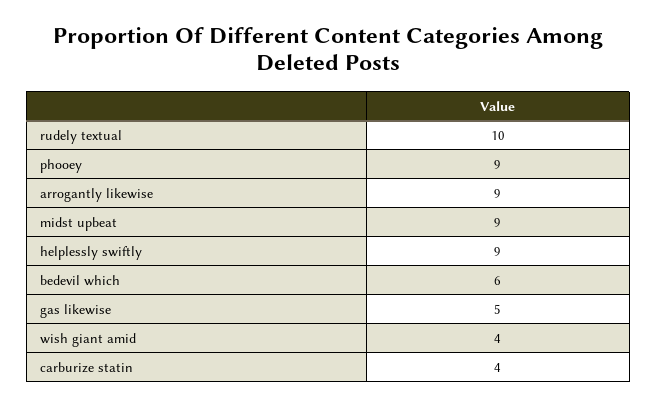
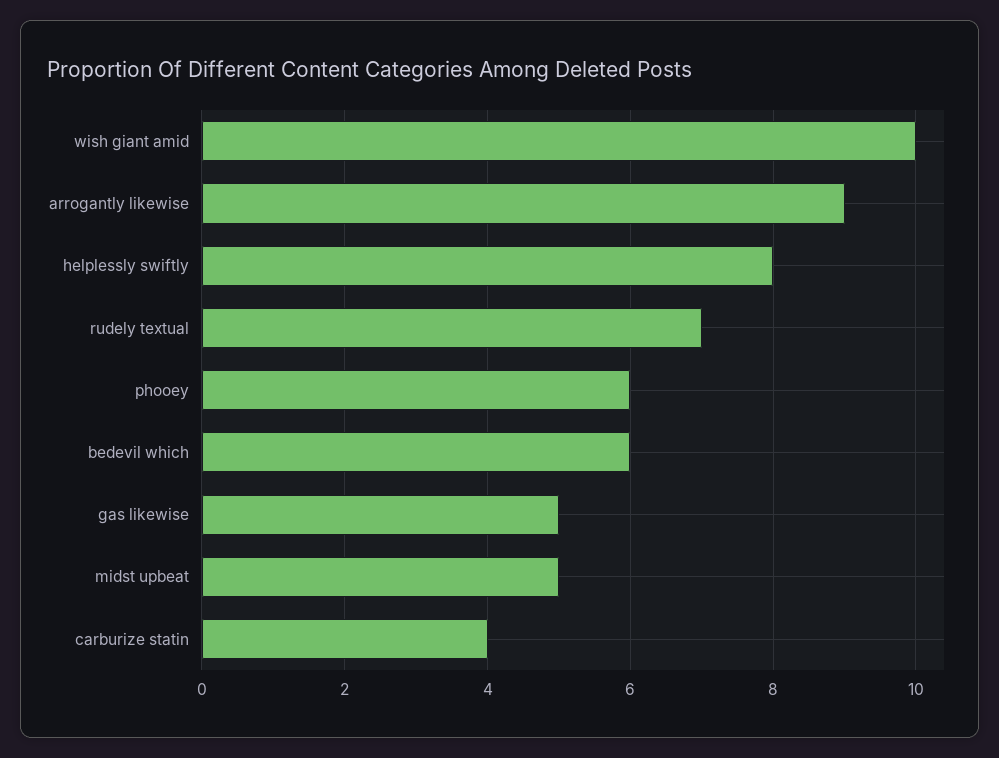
rudely textual: 10 -> 7
phooey: 9 -> 6
midst upbeat: 9 -> 5
helplessly swiftly: 9 -> 8
wish giant amid: 4 -> 10

